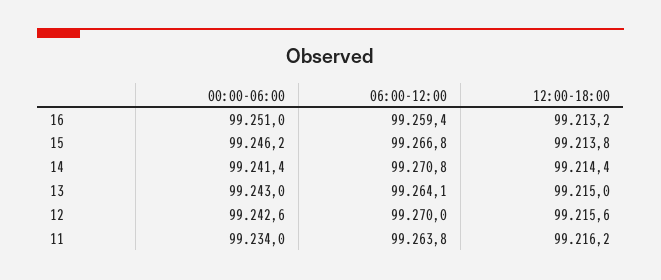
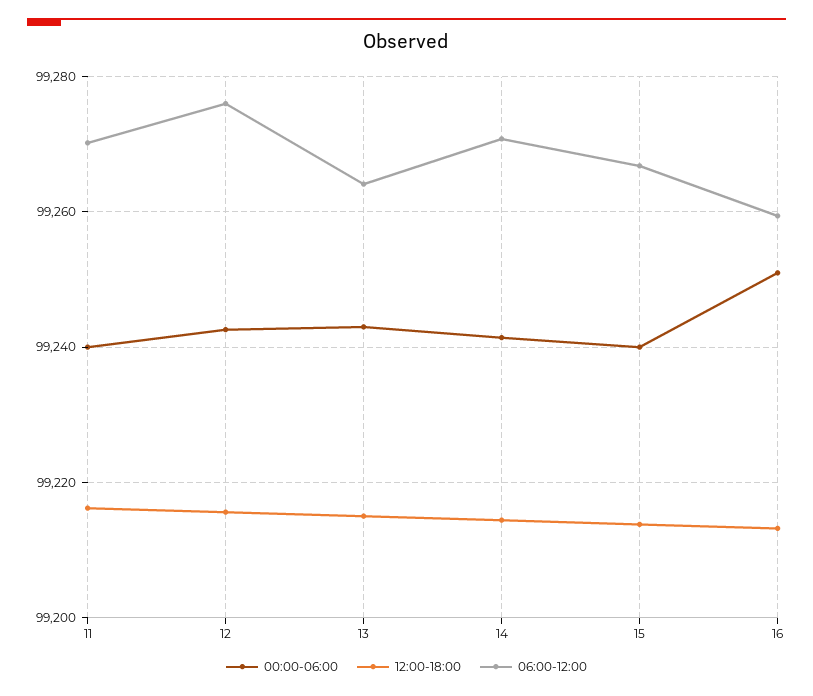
00:00-06:00, 15: 99246.2 -> 99240
06:00-12:00, 12: 99270 -> 99276
00:00-06:00, 11: 99234 -> 99240
06:00-12:00, 11: 99263.8 -> 99270

